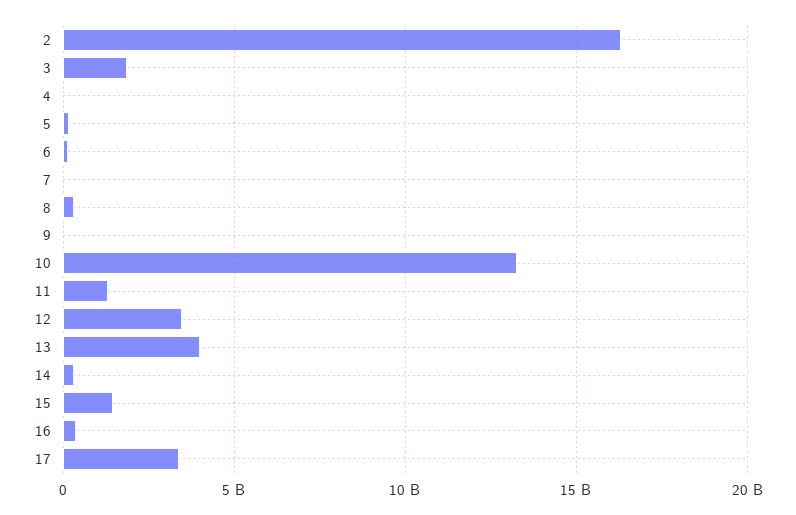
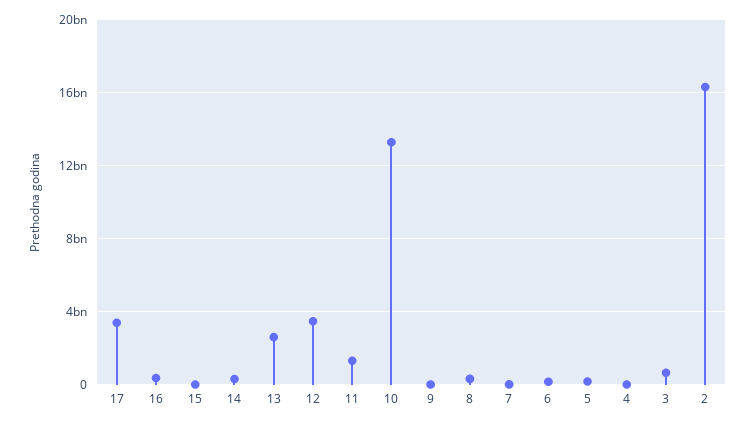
3: 2000000000 -> 500000000
13: 4000000000 -> 2500000000
15: 1500000000 -> 0

